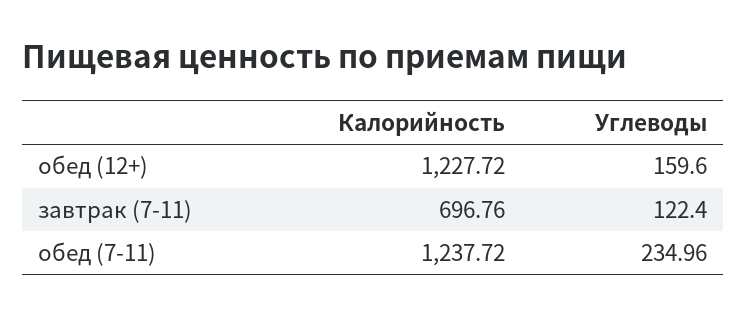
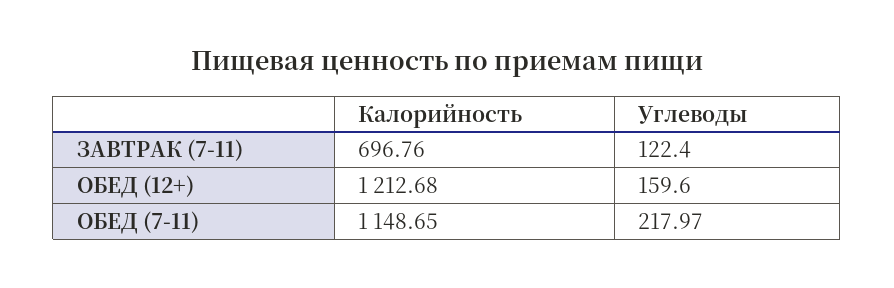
Калорийность, обед (12+): 1227.72 -> 1212.68
Калорийность, обед (7-11): 1237.72 -> 1148.65
Углеводы, обед (7-11): 234.96 -> 217.97

